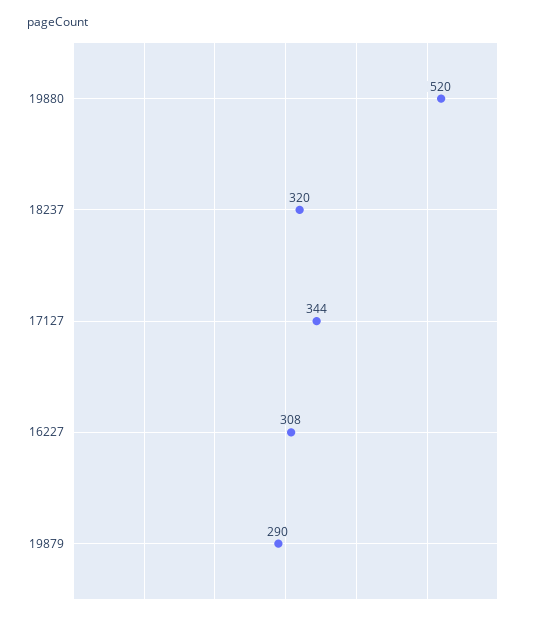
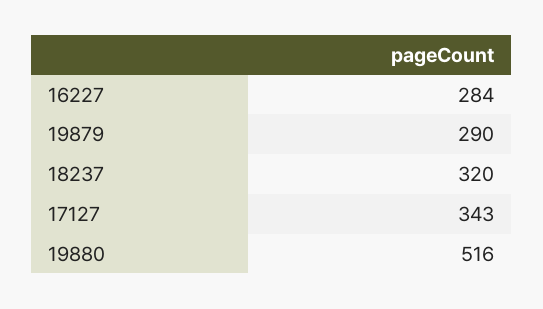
19880: 520 -> 516
17127: 344 -> 343
16227: 308 -> 284

